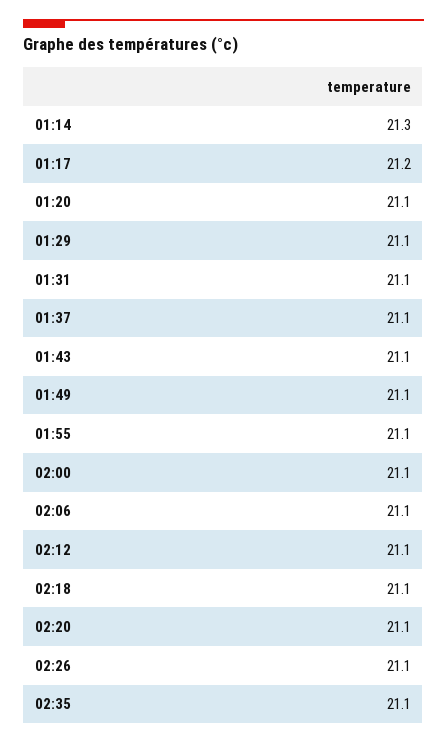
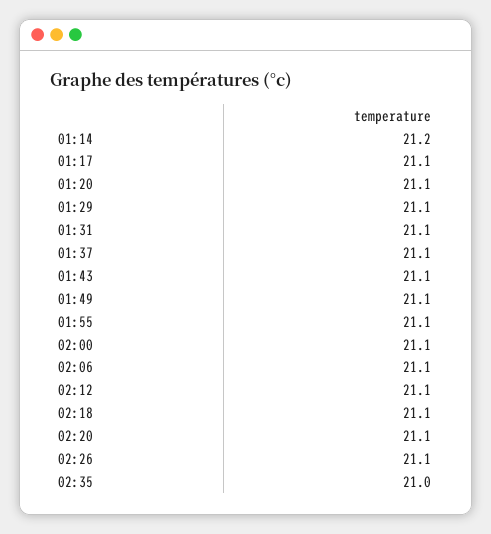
01:14: 21.3 -> 21.2
01:17: 21.2 -> 21.1
02:35: 21.1 -> 21

